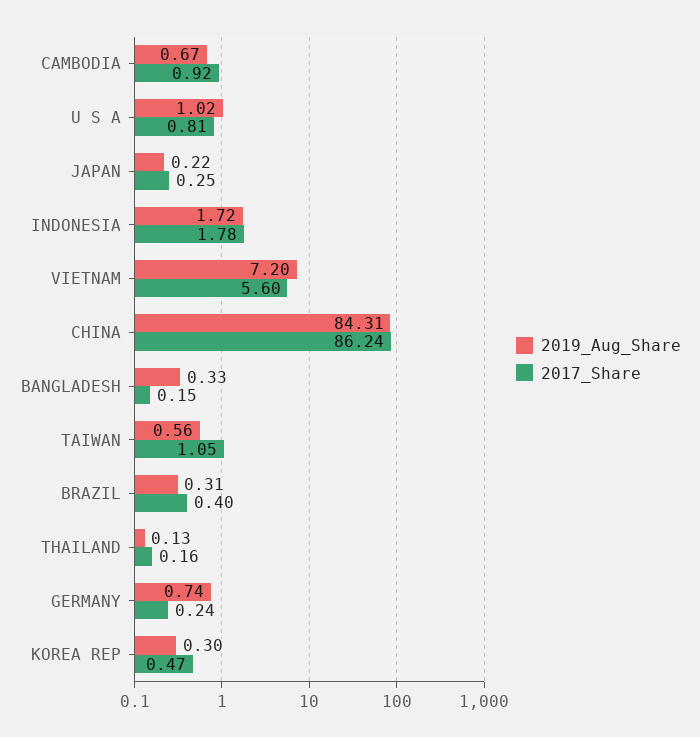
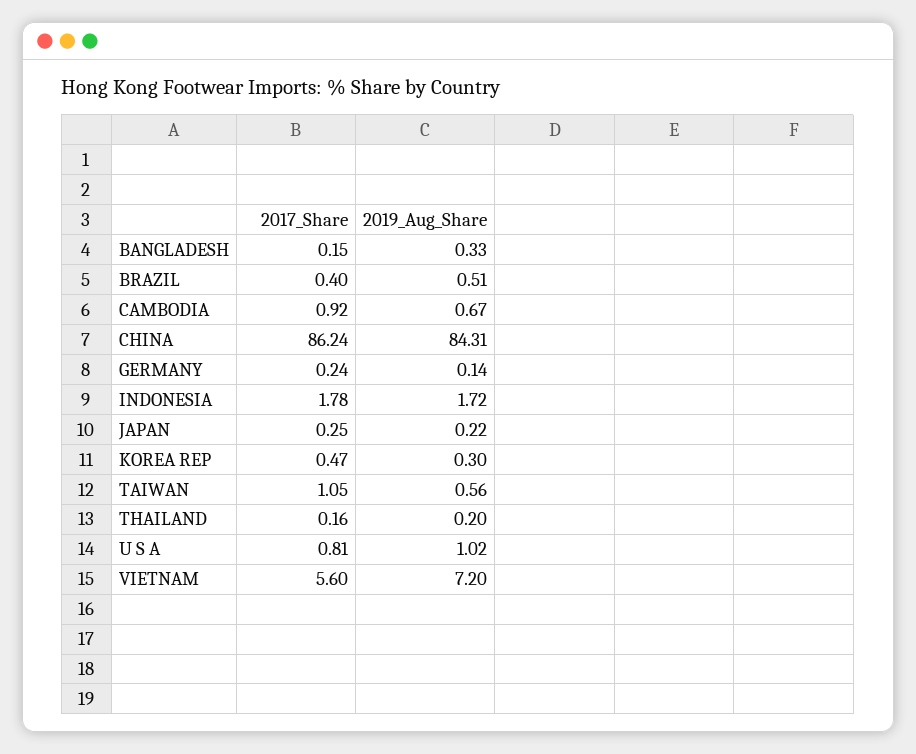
2019_Aug_Share, BRAZIL: 0.31 -> 0.51
2019_Aug_Share, THAILAND: 0.13 -> 0.2
2019_Aug_Share, GERMANY: 0.74 -> 0.14

